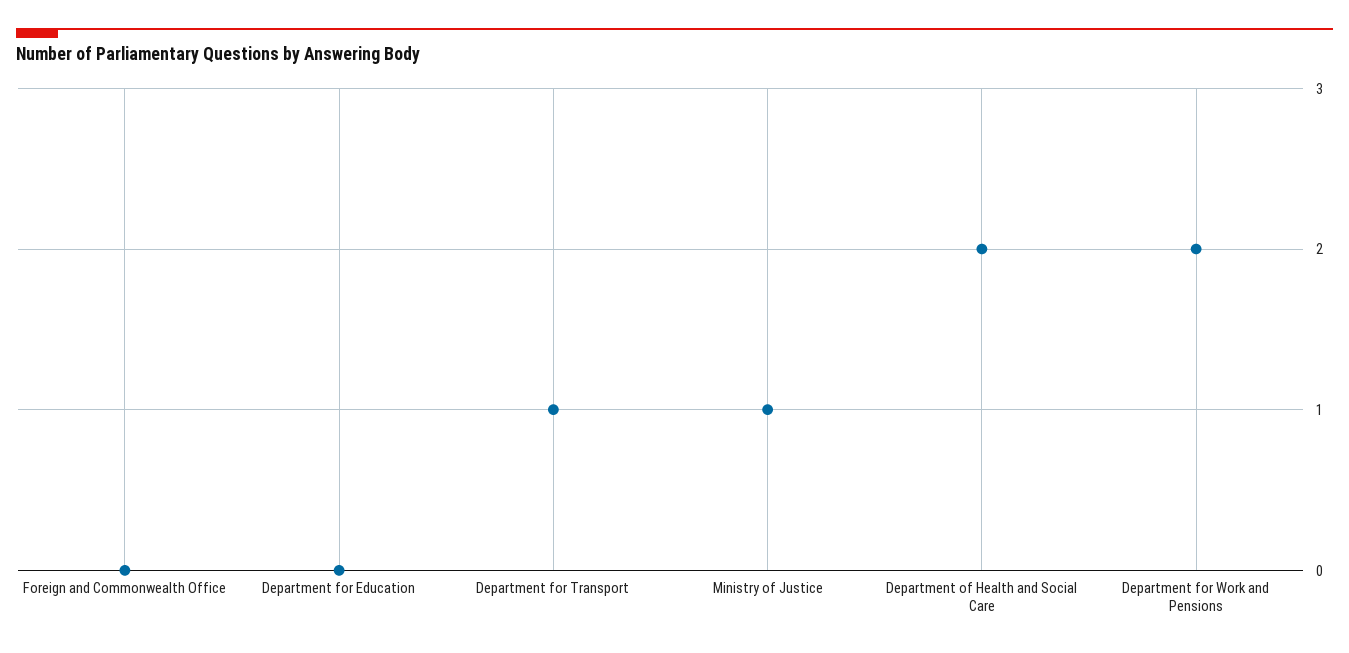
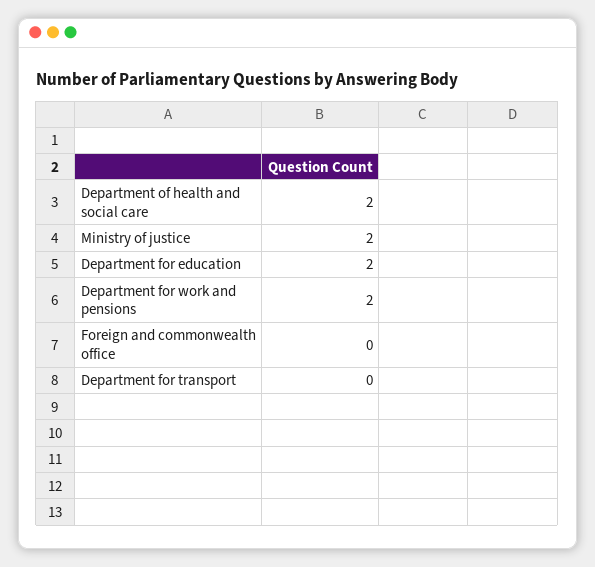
Department for Education: 0 -> 2
Department for Transport: 1 -> 0
Ministry of Justice: 1 -> 2

